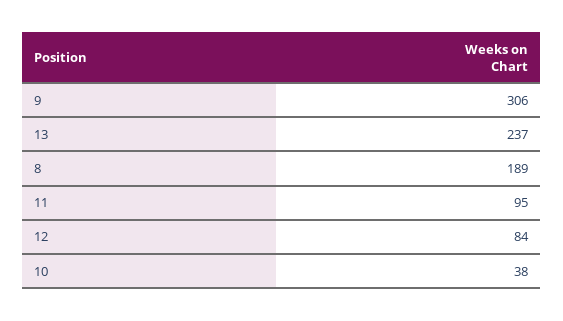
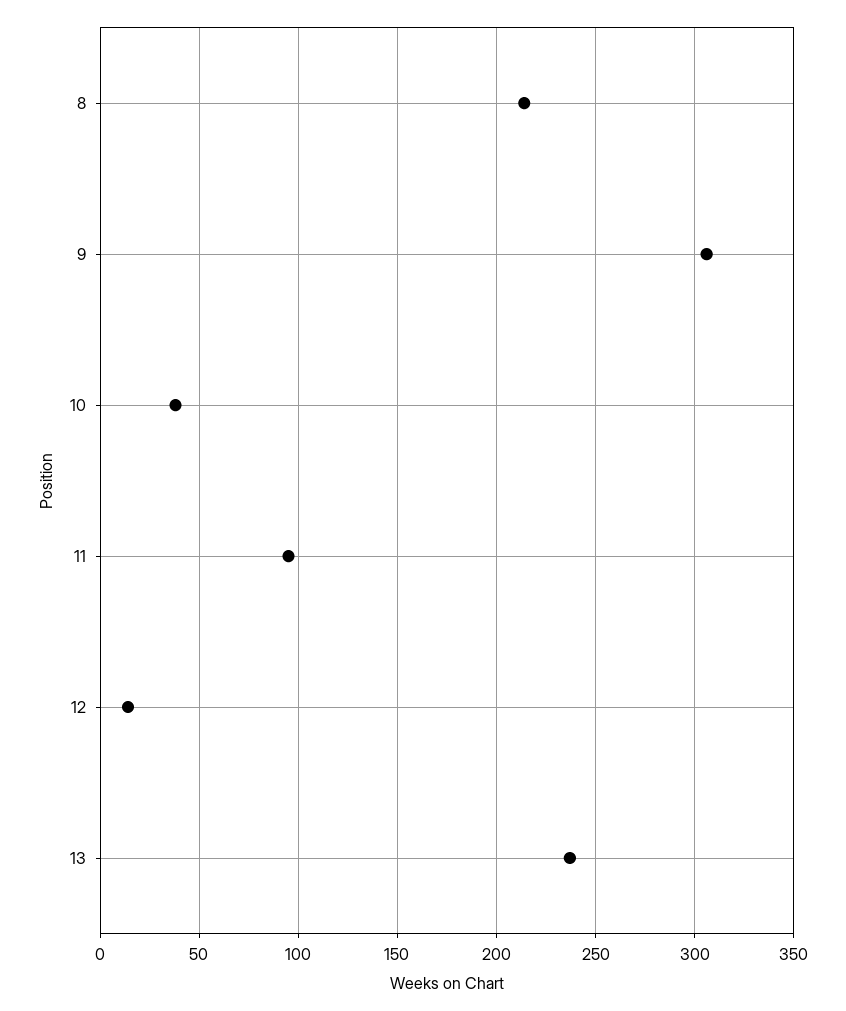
8: 189 -> 215
12: 84 -> 15

